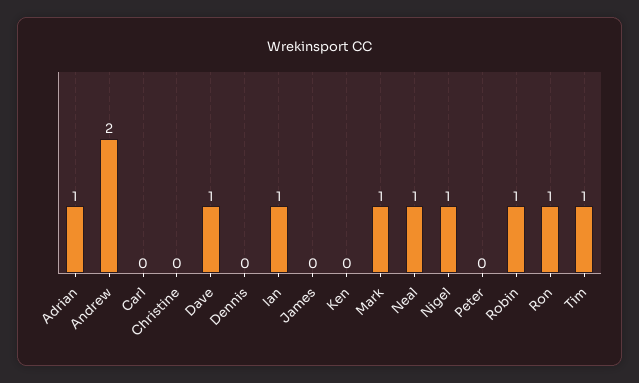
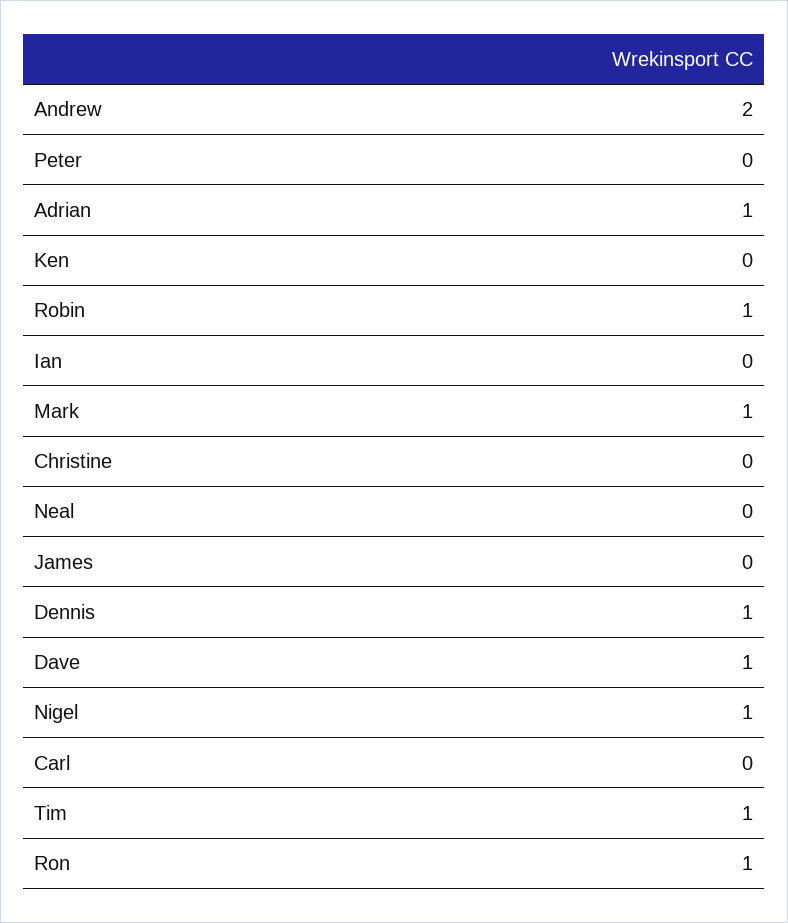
Dennis: 0 -> 1
Ian: 1 -> 0
Neal: 1 -> 0

